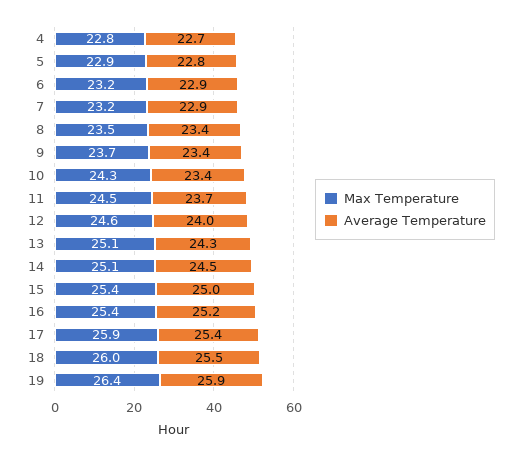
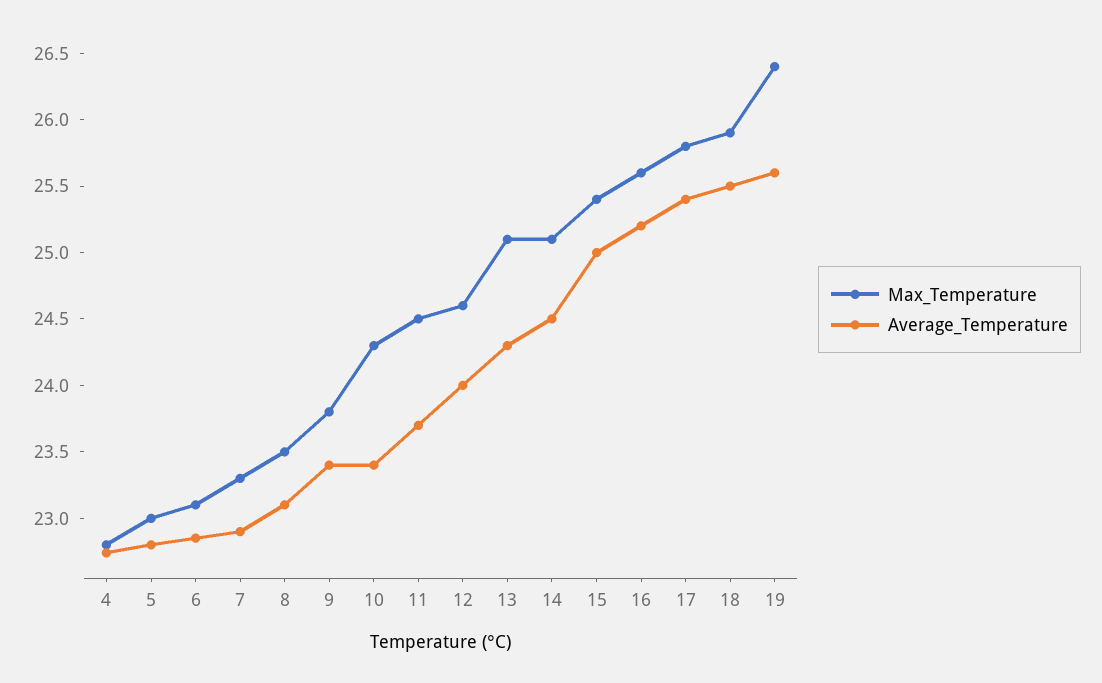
Max Temperature, 5: 22.9 -> 23
Max Temperature, 6: 23.2 -> 23.1
Max Temperature, 7: 23.2 -> 23.3
Average Temperature, 8: 23.4 -> 23.1
Max Temperature, 9: 23.7 -> 23.8
Max Temperature, 16: 25.4 -> 25.6
Max Temperature, 17: 25.9 -> 25.8
Max Temperature, 18: 26 -> 25.9
Average Temperature, 19: 25.9 -> 25.6

